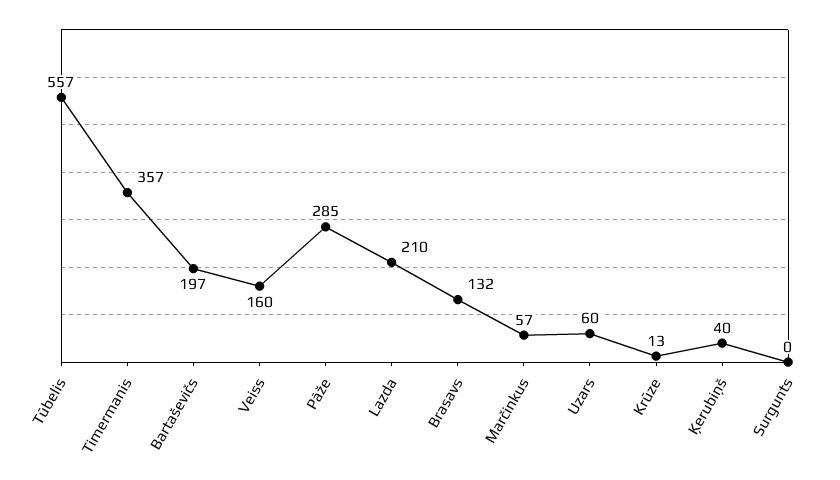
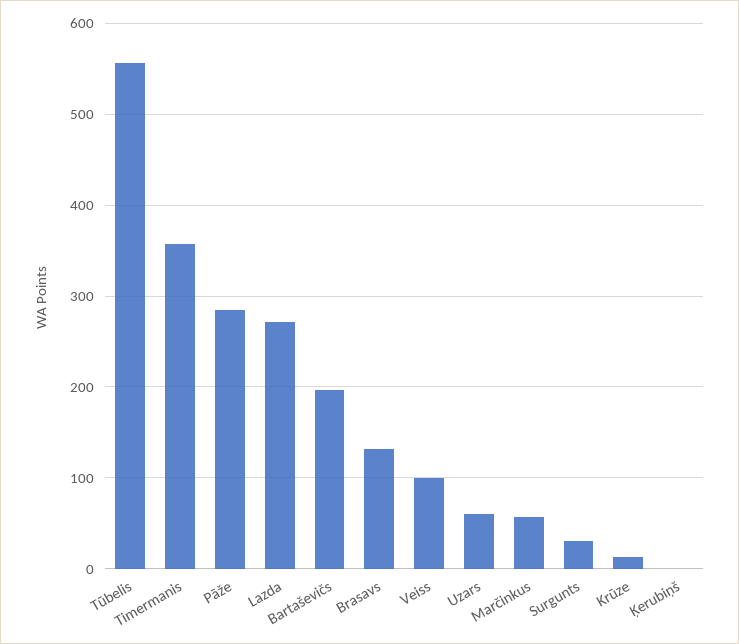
Veiss: 160 -> 100
Lazda: 210 -> 270
Ķerubiņš: 40 -> 0
Surgunts: 0 -> 30

